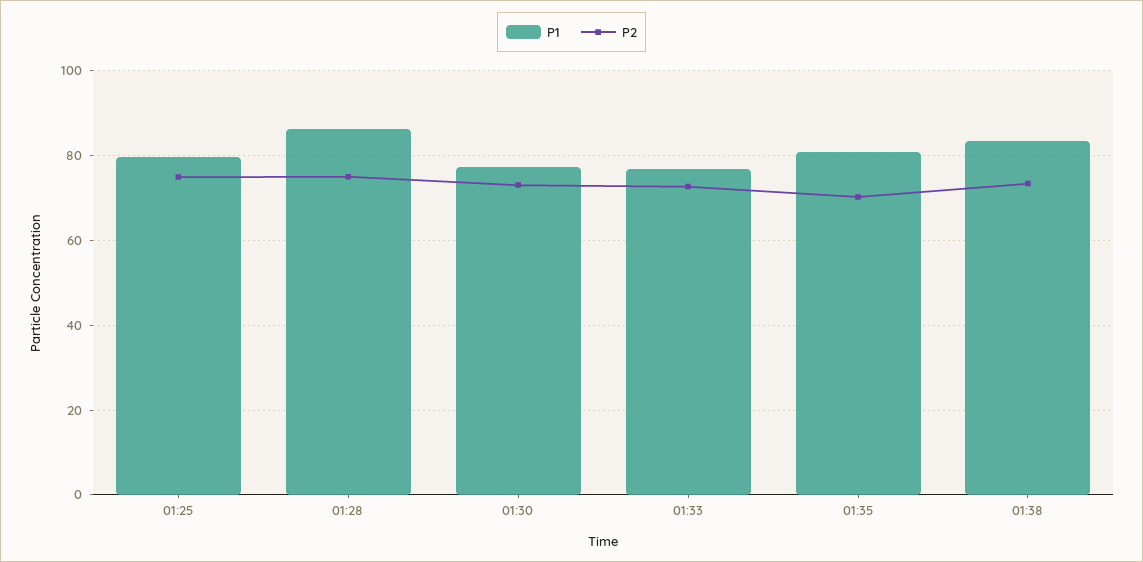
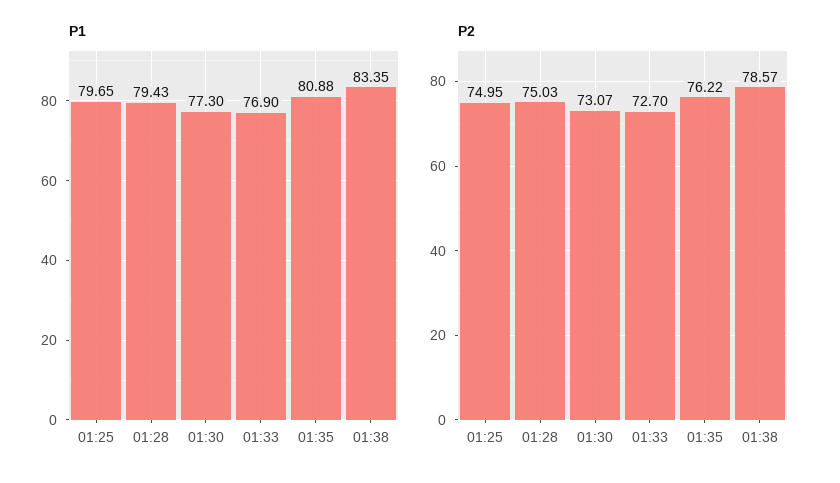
P1, 01:28: 86 -> 79.43
P2, 01:35: 70 -> 76.22
P2, 01:38: 74 -> 78.57

